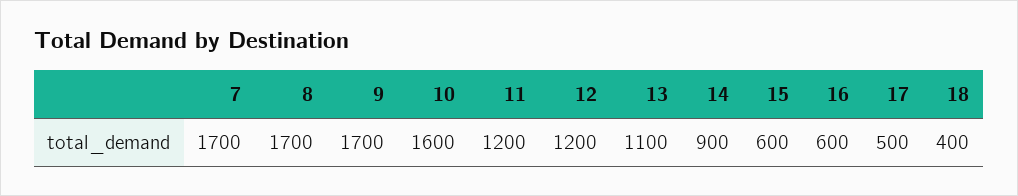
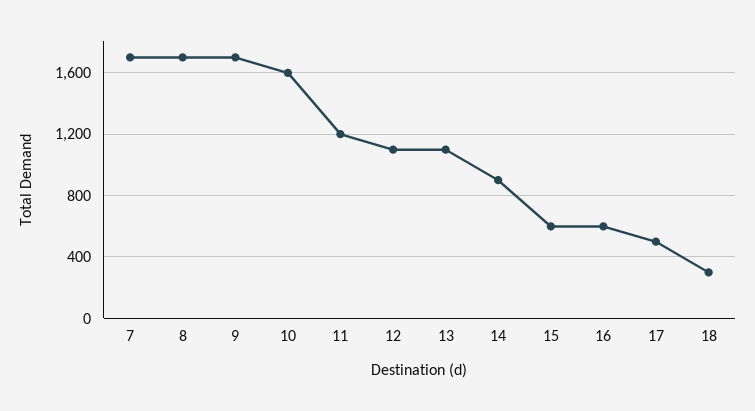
12: 1200 -> 1100
18: 400 -> 300

